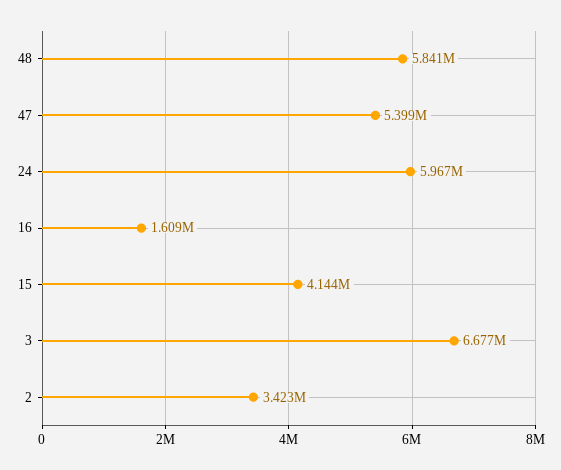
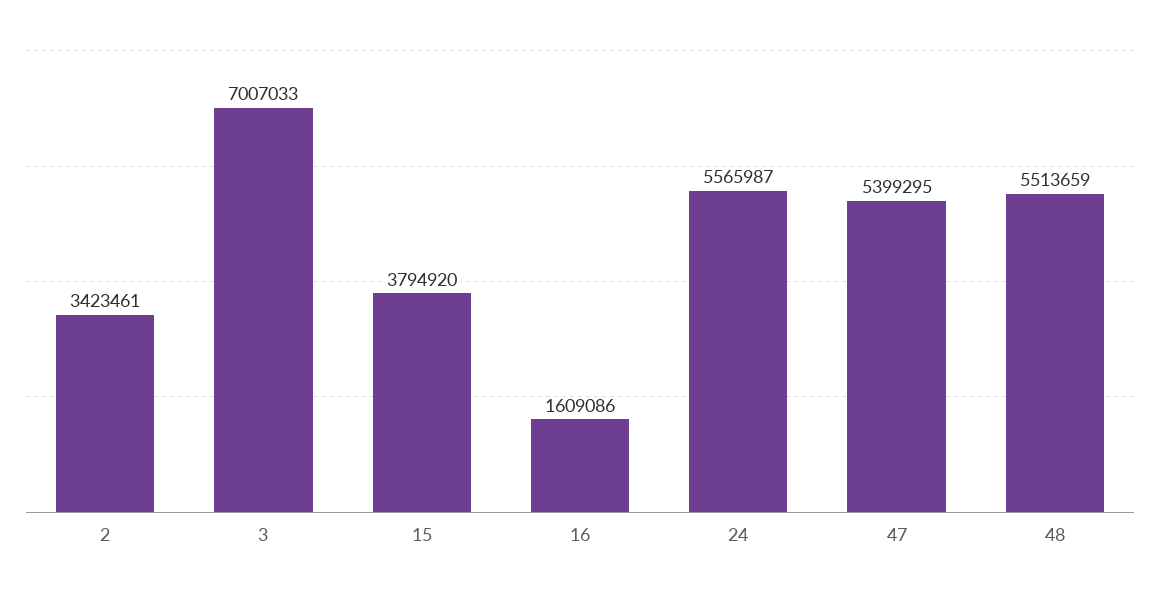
48: 5841000 -> 5513659
24: 5967000 -> 5565987
15: 4144000 -> 3794920
3: 6677000 -> 7007033

